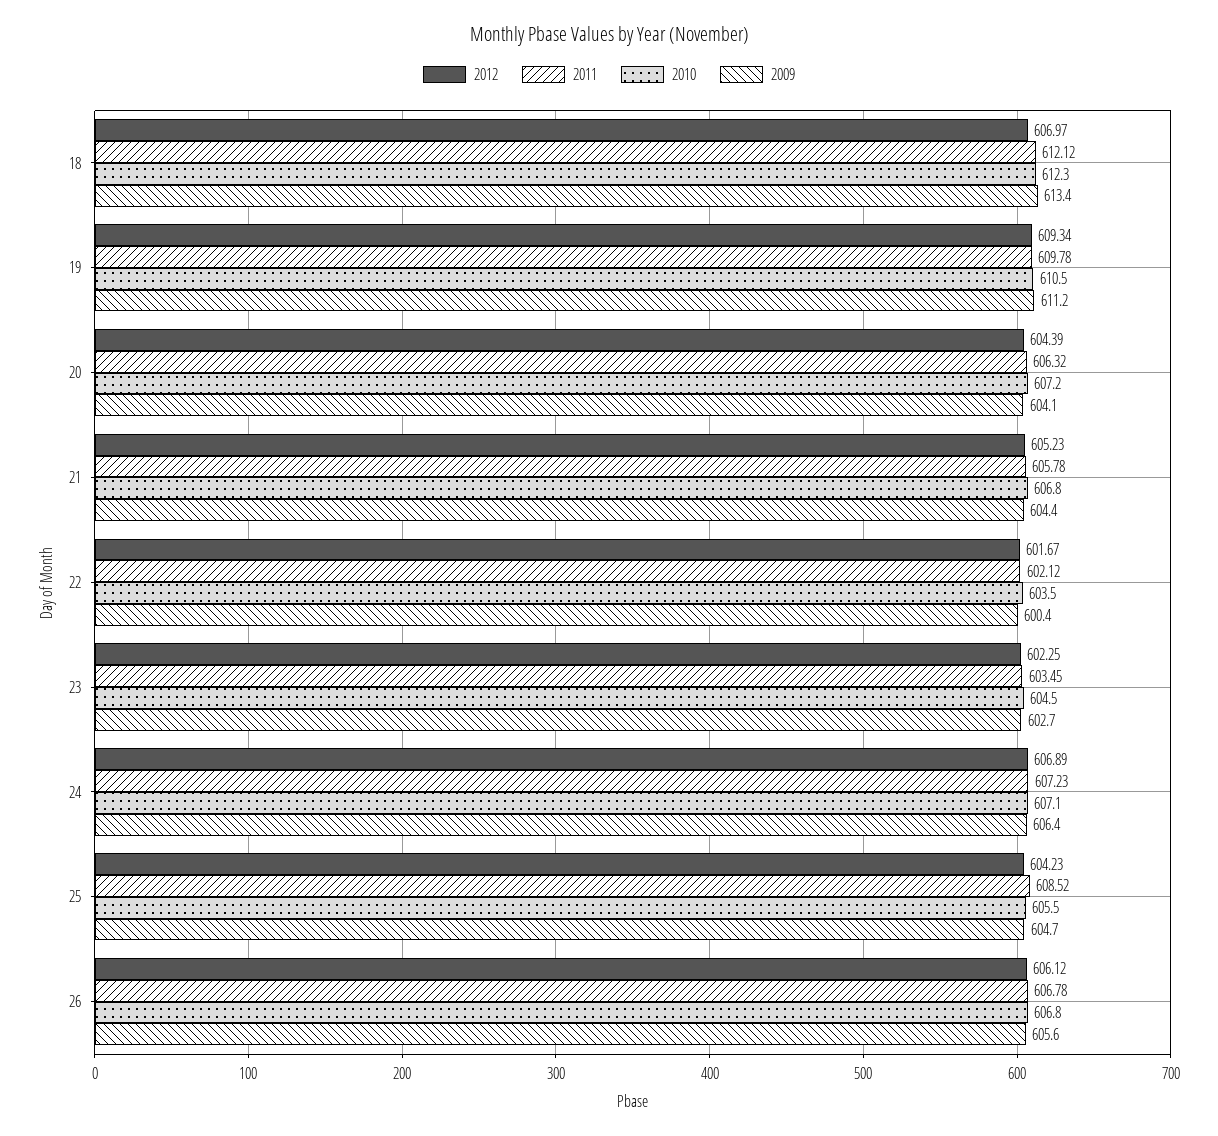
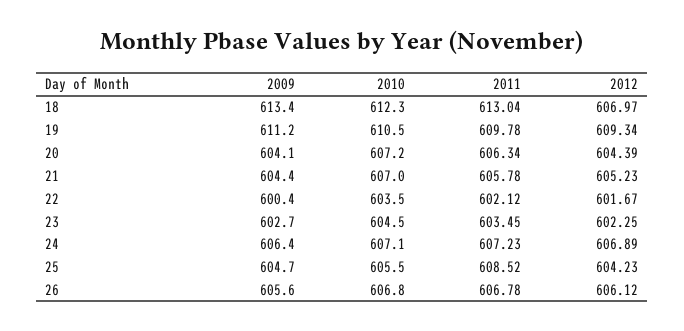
2011, 18: 612.12 -> 613.04
2011, 20: 606.32 -> 606.34
2010, 21: 606.8 -> 607

